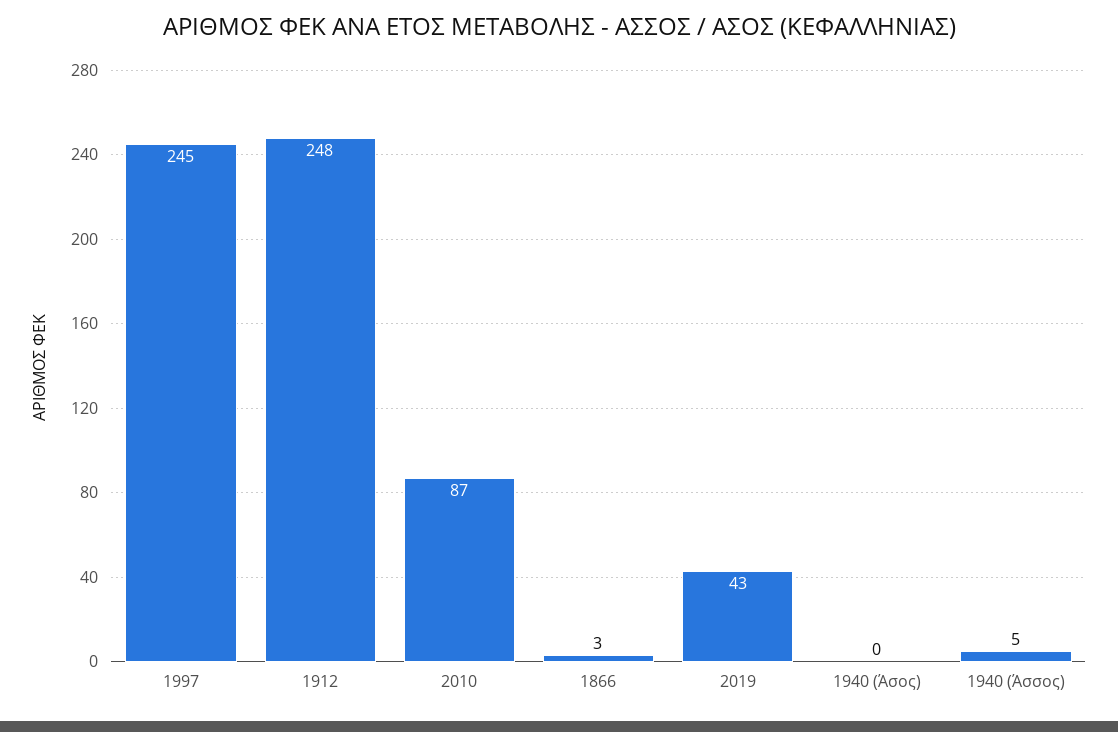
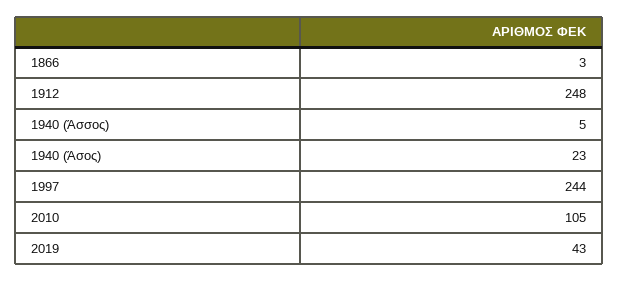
1997: 245 -> 244
2010: 87 -> 105
1940 (Άσος): 0 -> 23

